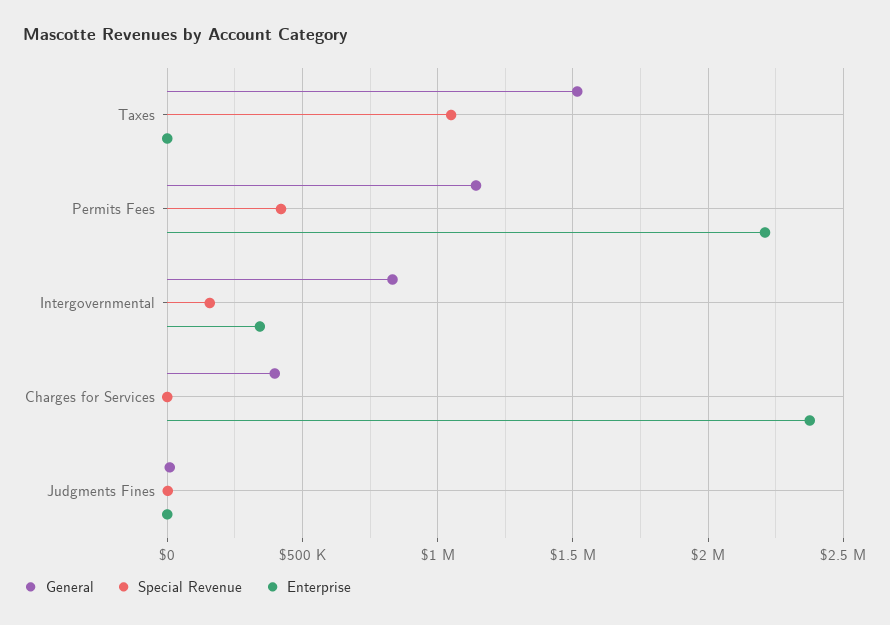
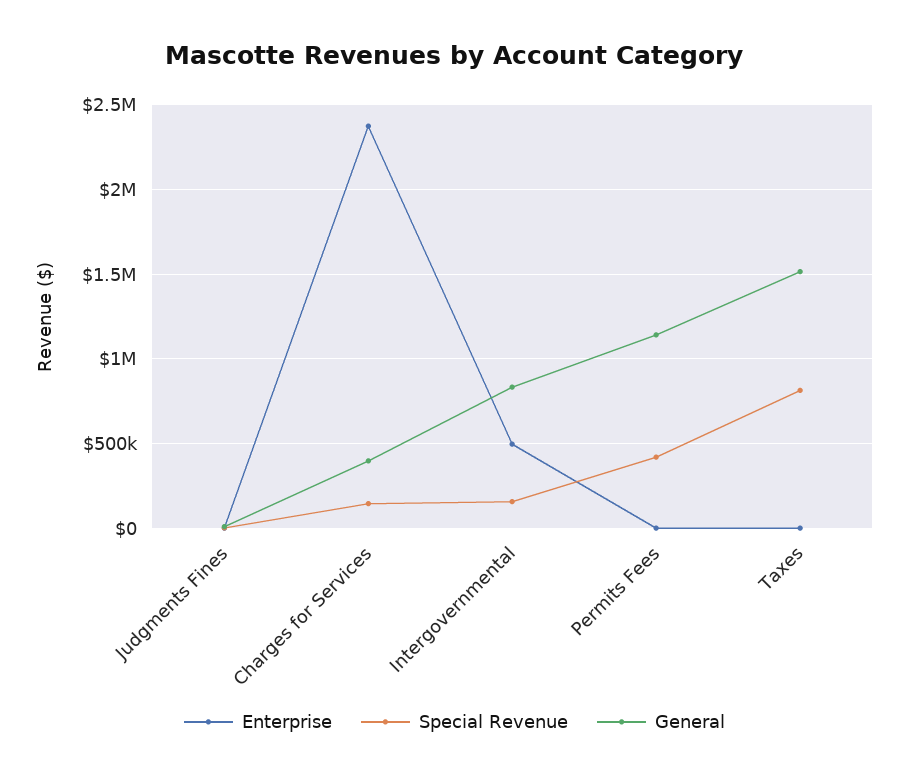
Special Revenue, Taxes: 1050000 -> 800000
Enterprise, Permits Fees: 2200000 -> 0
Enterprise, Intergovernmental: 350000 -> 500000
Special Revenue, Charges for Services: 0 -> 150000

